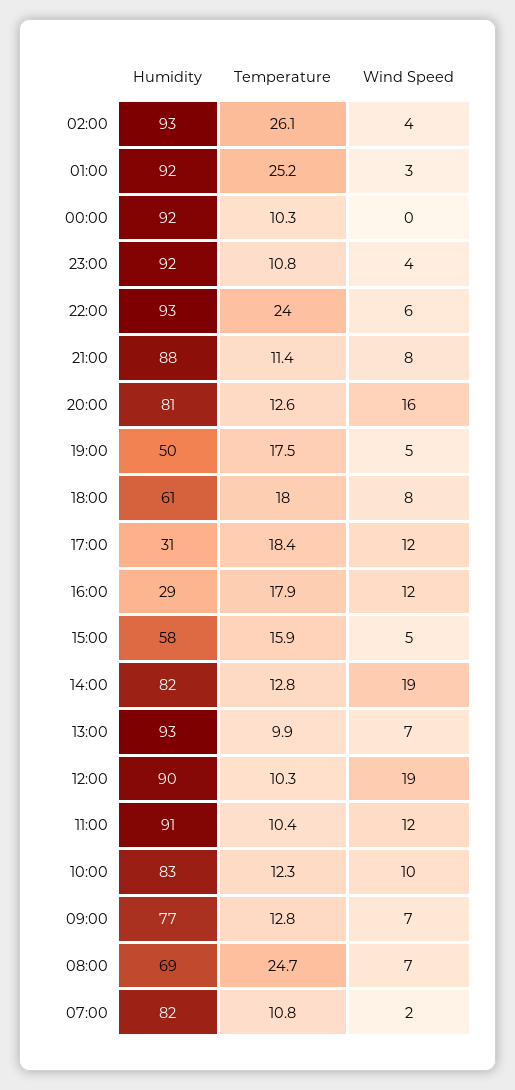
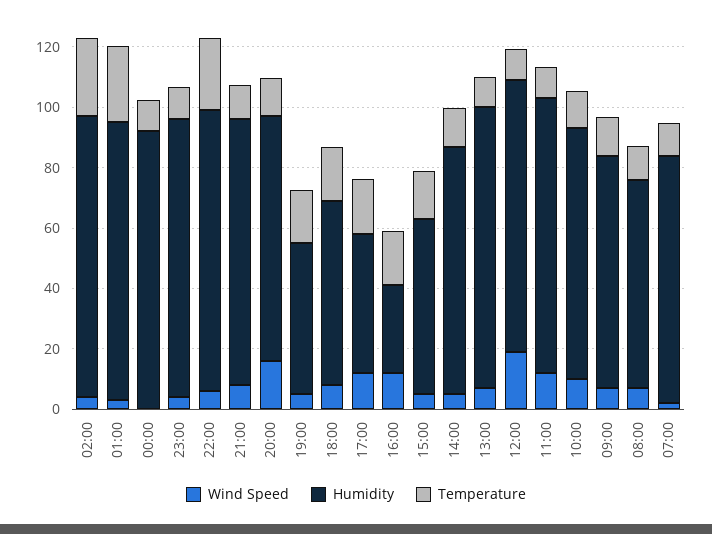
Humidity, 17:00: 31 -> 45
Wind Speed, 14:00: 19 -> 5
Temperature, 08:00: 24.7 -> 10

